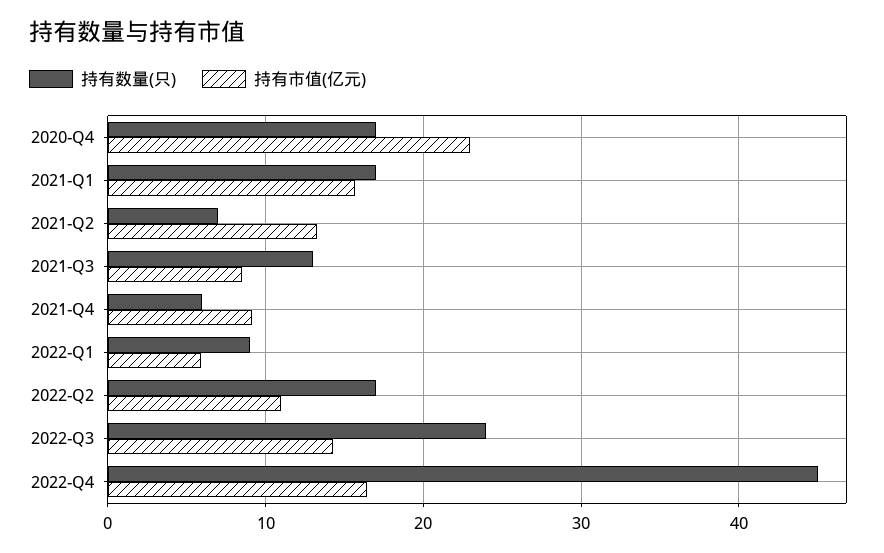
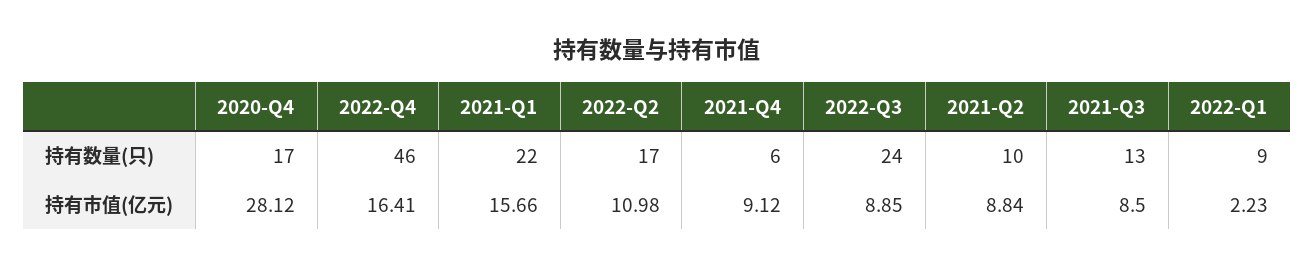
持有市值(亿元), 2020-Q4: 23 -> 28.12
持有数量(只), 2021-Q1: 17 -> 22
持有数量(只), 2021-Q2: 7 -> 10
持有市值(亿元), 2021-Q2: 13 -> 8.84
持有市值(亿元), 2022-Q1: 6 -> 2.23
持有市值(亿元), 2022-Q3: 14 -> 8.85
持有数量(只), 2022-Q4: 45 -> 46

